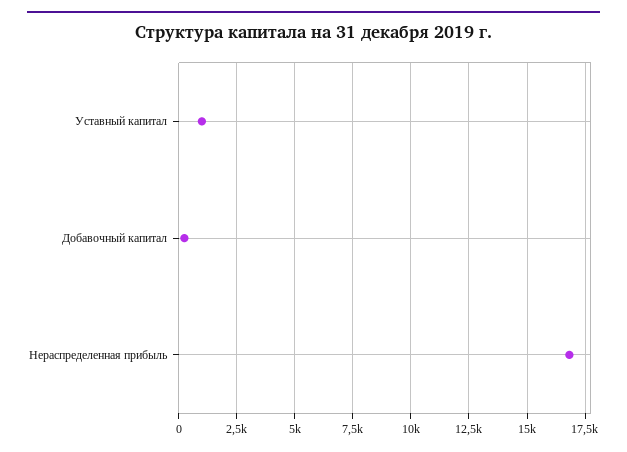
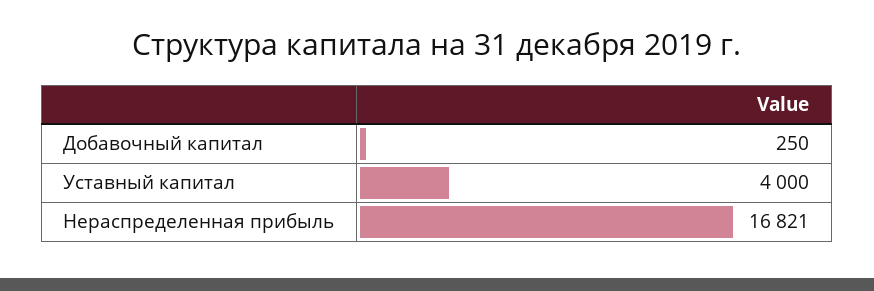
Уставный капитал: 1000 -> 4000

